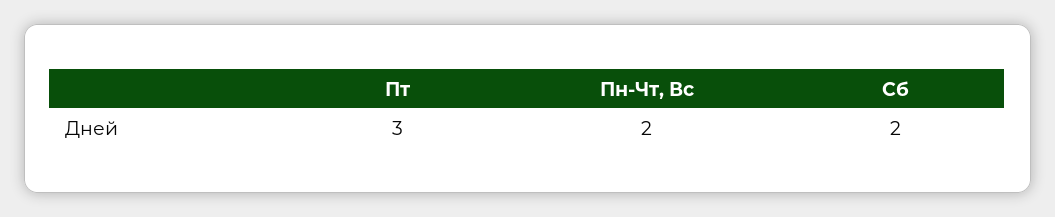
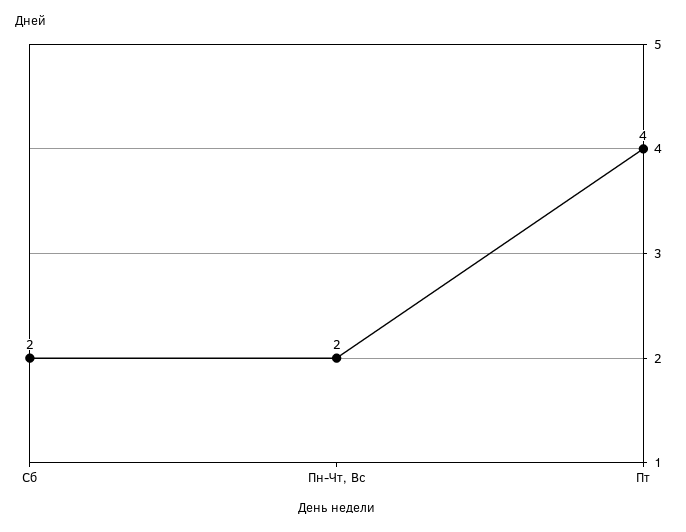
Пт: 3 -> 4

